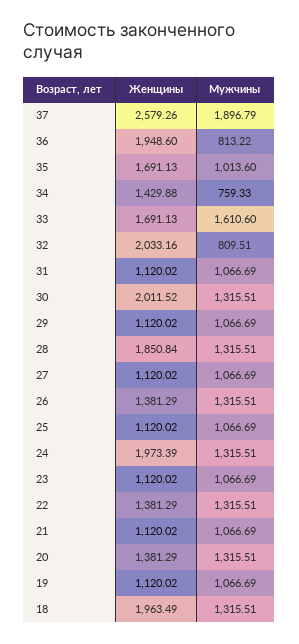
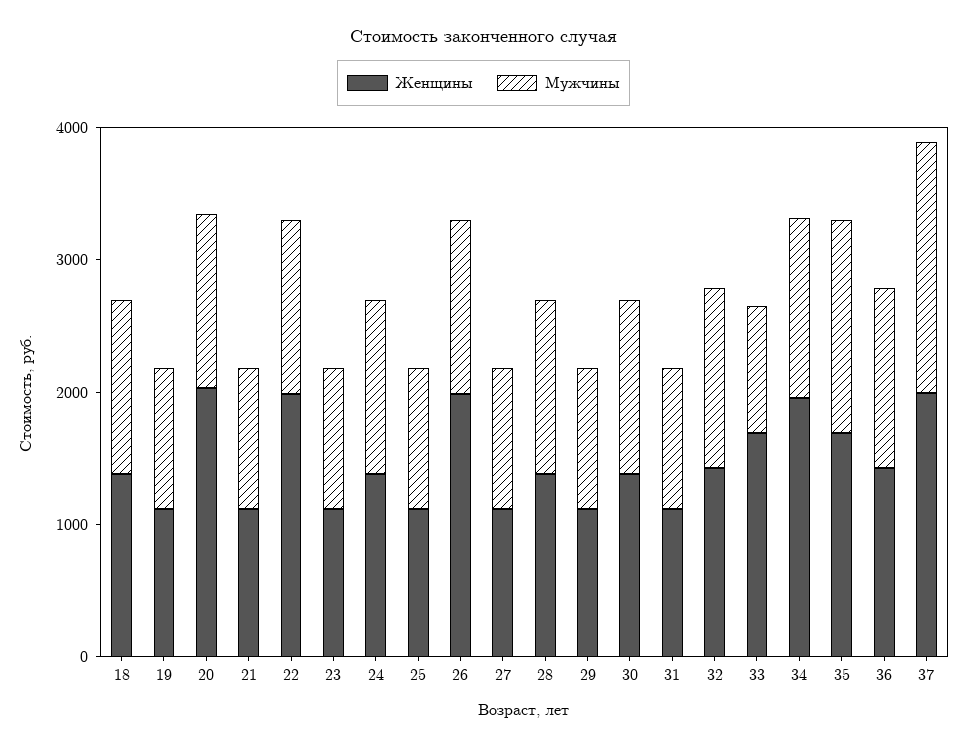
Женщины, 37: 2579.26 -> 2000
Женщины, 36: 1948.6 -> 1400
Мужчины, 36: 813.22 -> 1400
Мужчины, 35: 1013.6 -> 1600
Женщины, 34: 1429.88 -> 2000
Мужчины, 34: 759.33 -> 1400
Мужчины, 33: 1610.6 -> 1000
Женщины, 32: 2033.16 -> 1400
Мужчины, 32: 809.51 -> 1400
Женщины, 30: 2011.52 -> 1400
Женщины, 28: 1850.84 -> 1400
Женщины, 26: 1381.29 -> 2000
Женщины, 24: 1973.39 -> 1400
Женщины, 22: 1381.29 -> 2000
Женщины, 20: 1381.29 -> 2000
Женщины, 18: 1963.49 -> 1400

